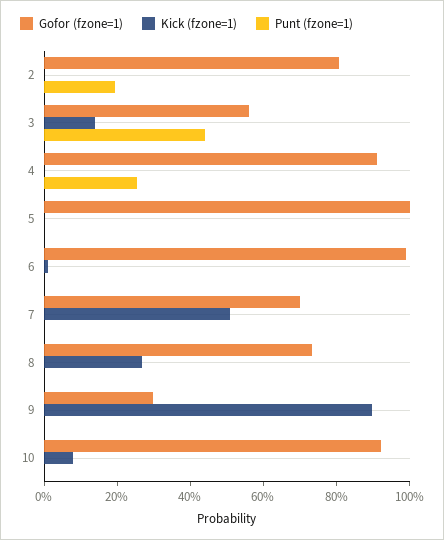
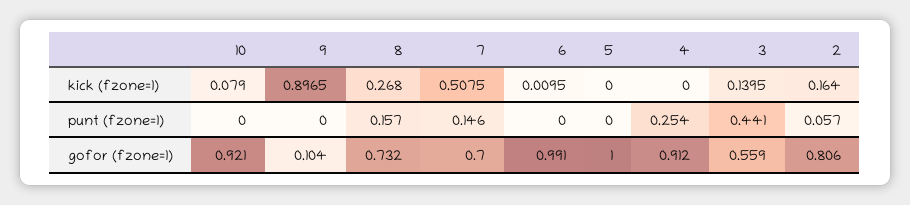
Kick (fzone=1), 2: 0 -> 0.164
Punt (fzone=1), 2: 0.2 -> 0.057
Punt (fzone=1), 7: 0 -> 0.146
Punt (fzone=1), 8: 0 -> 0.157
Gofor (fzone=1), 9: 0.3 -> 0.104

